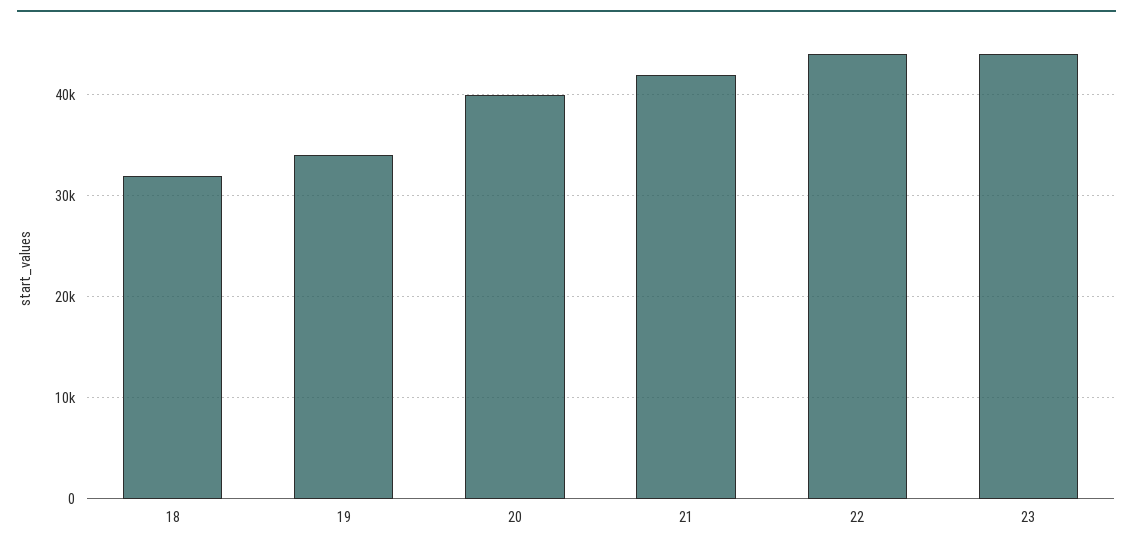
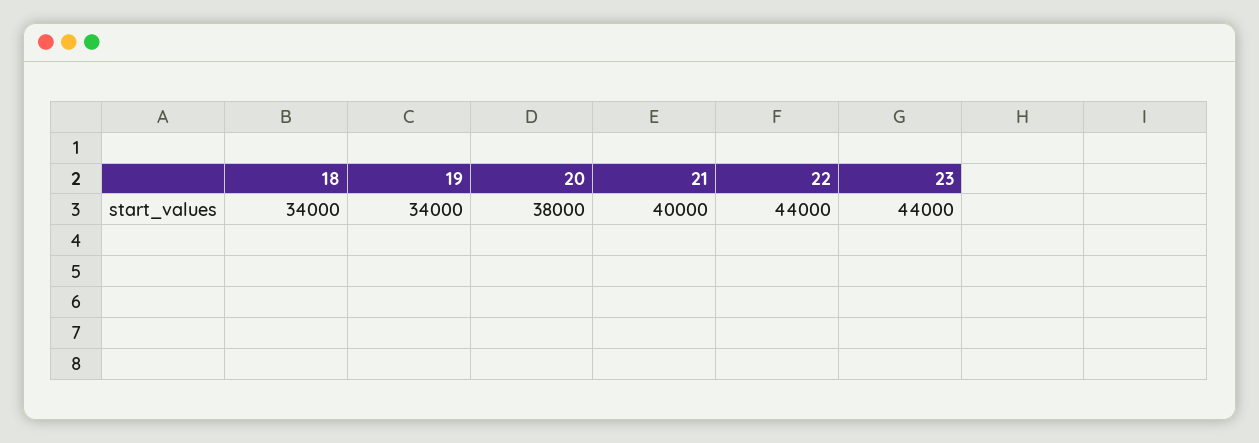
18: 32000 -> 34000
20: 40000 -> 38000
21: 42000 -> 40000

